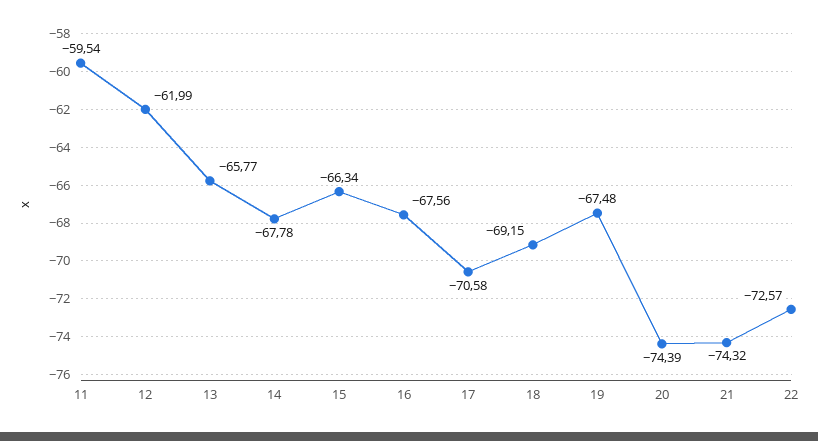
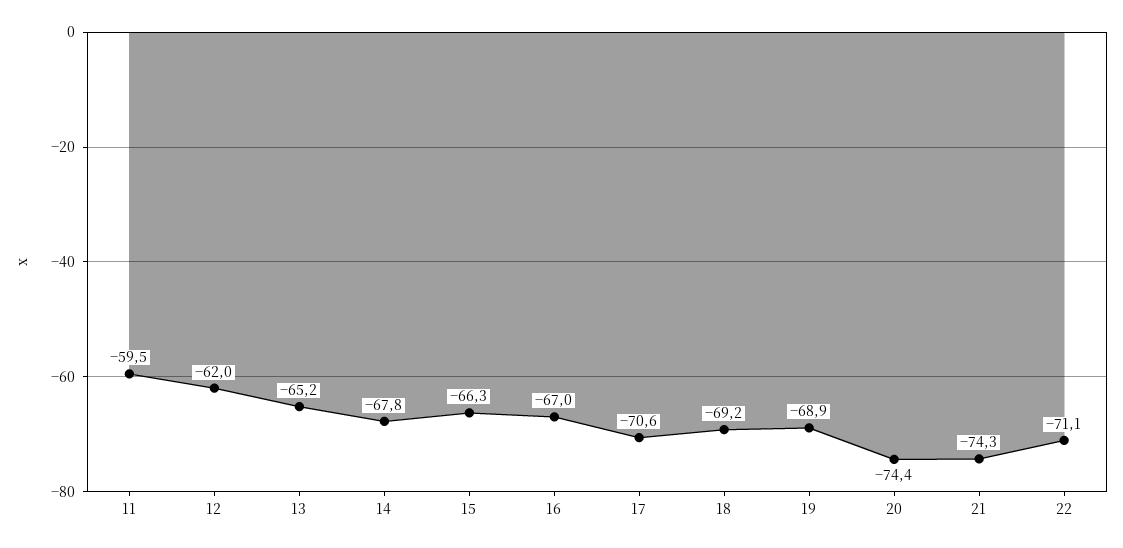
13: -65.77 -> -65.2
16: -67.56 -> -67
19: -67.48 -> -68.9
22: -72.57 -> -71.1

